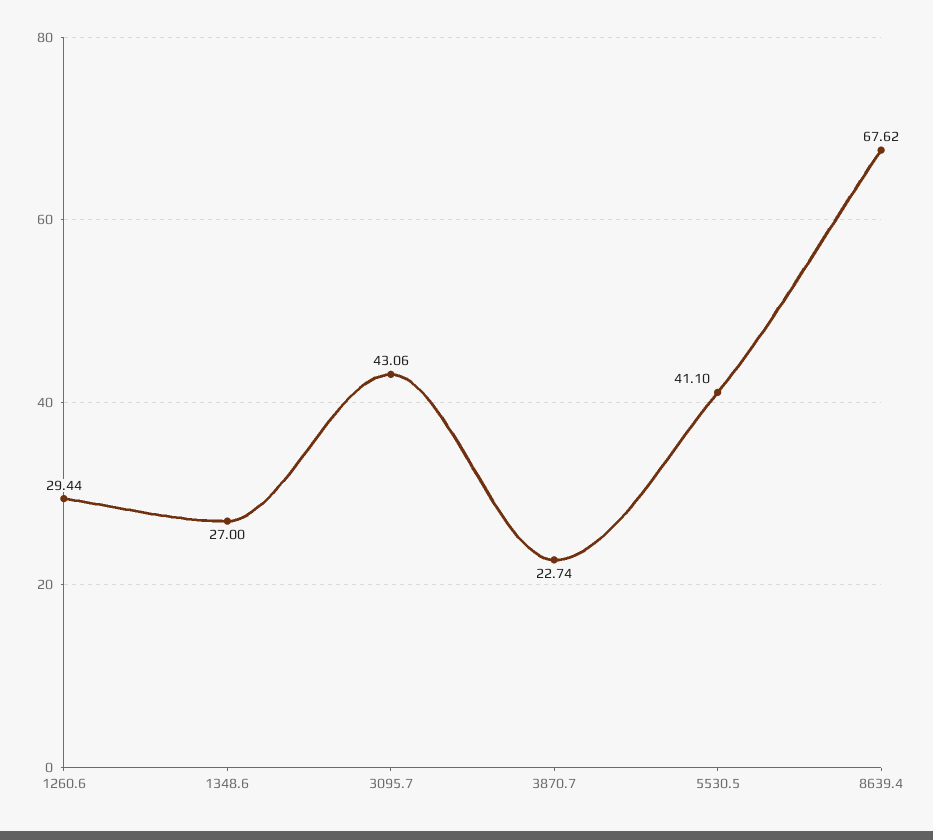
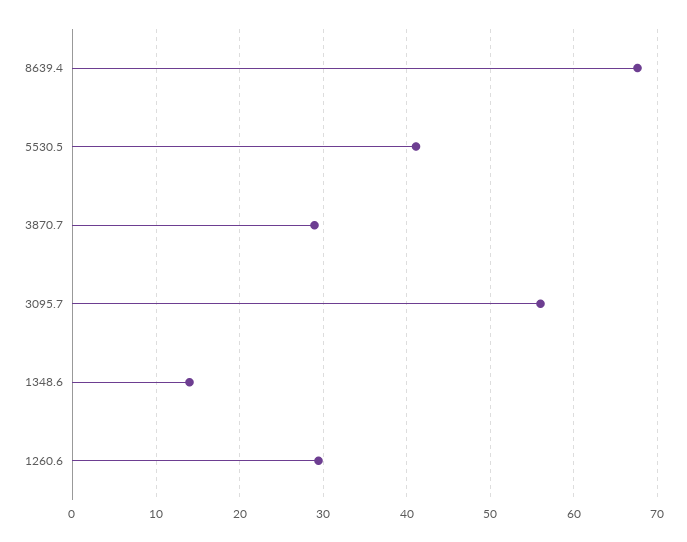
1348.6: 27 -> 14
3095.7: 43.06 -> 56
3870.7: 22.74 -> 29

